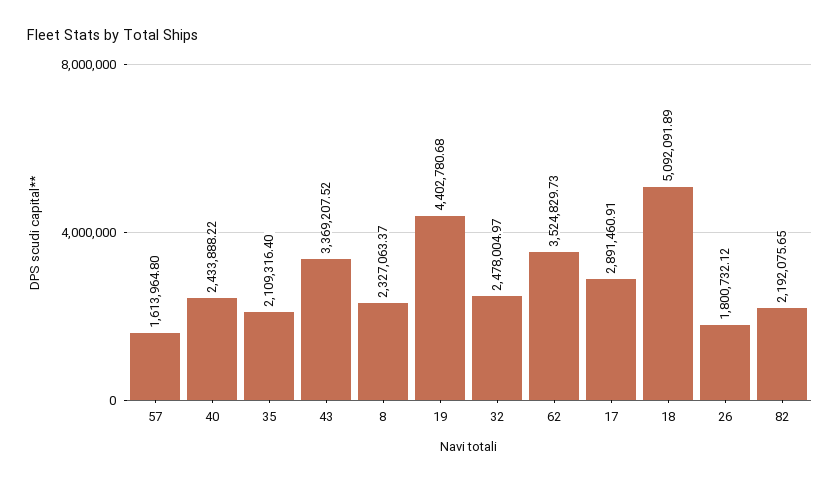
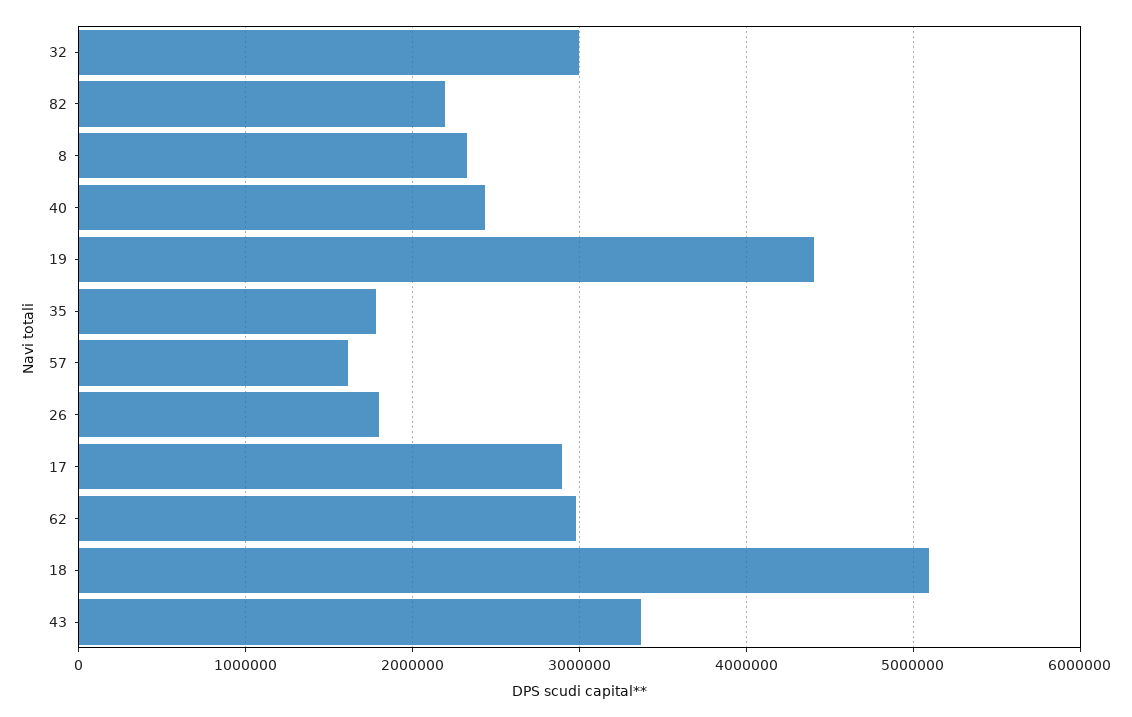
35: 2109316.4 -> 1800000
32: 2478004.97 -> 3000000
62: 3524829.73 -> 3000000

